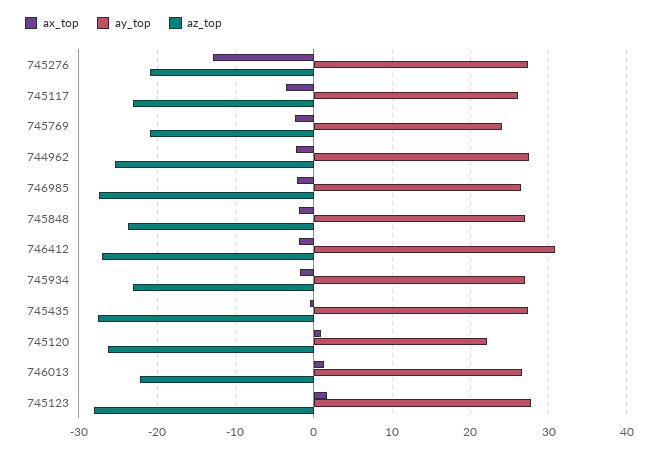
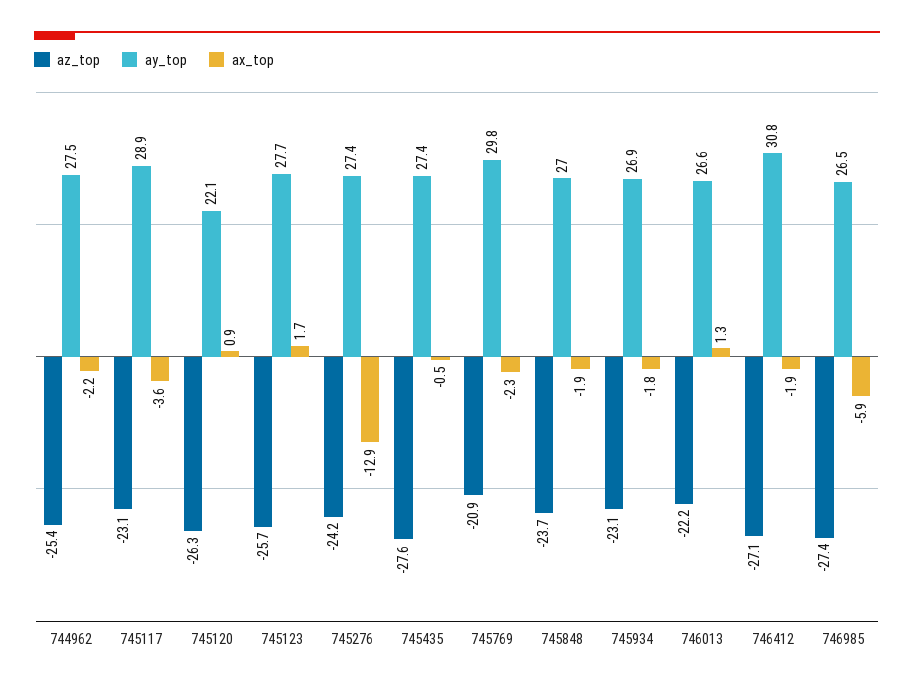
az_top, 745276: -21 -> -24.2
ay_top, 745117: 26 -> 28.9
ay_top, 745769: 24 -> 29.8
ax_top, 746985: -2 -> -5.9
az_top, 745123: -28 -> -25.7

